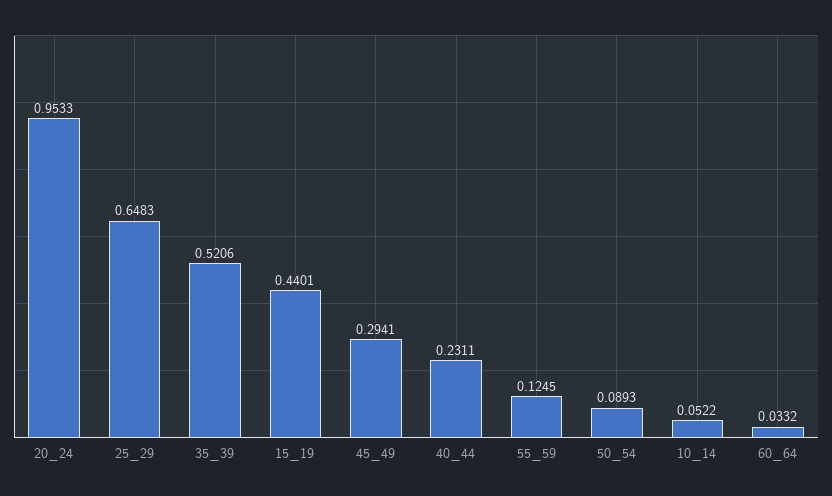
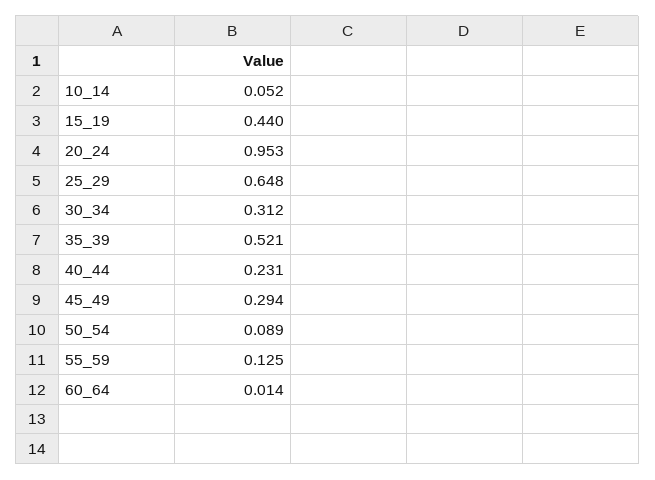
60_64: 0.0332 -> 0.014
30_34: none -> 0.312

